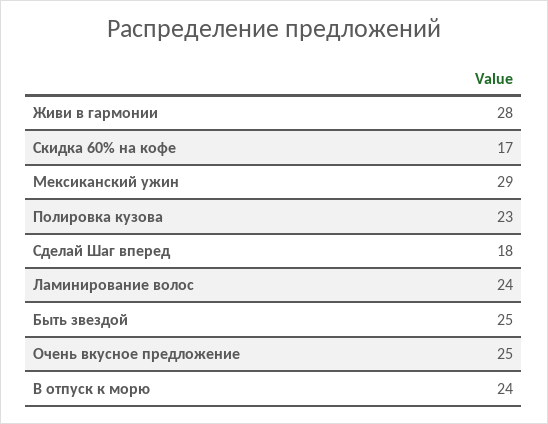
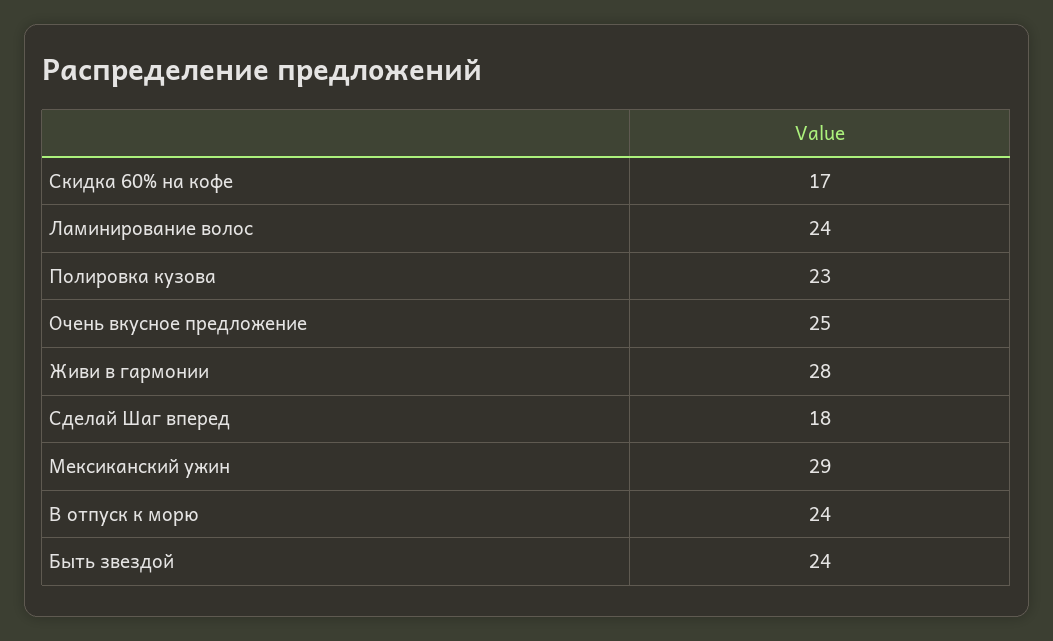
Быть звездой: 25 -> 24

